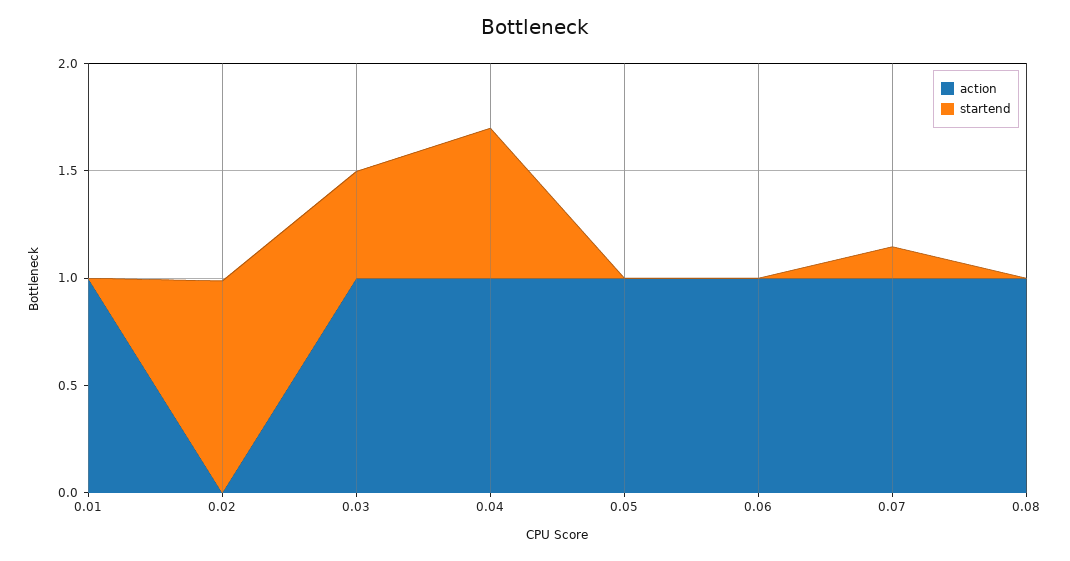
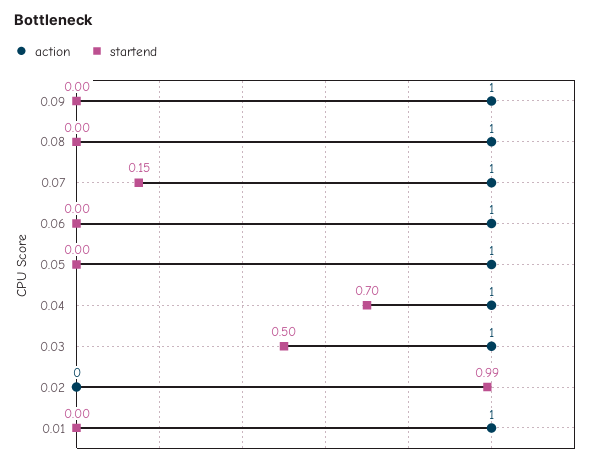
action, 0.09: none -> 1
startend, 0.09: none -> 0

